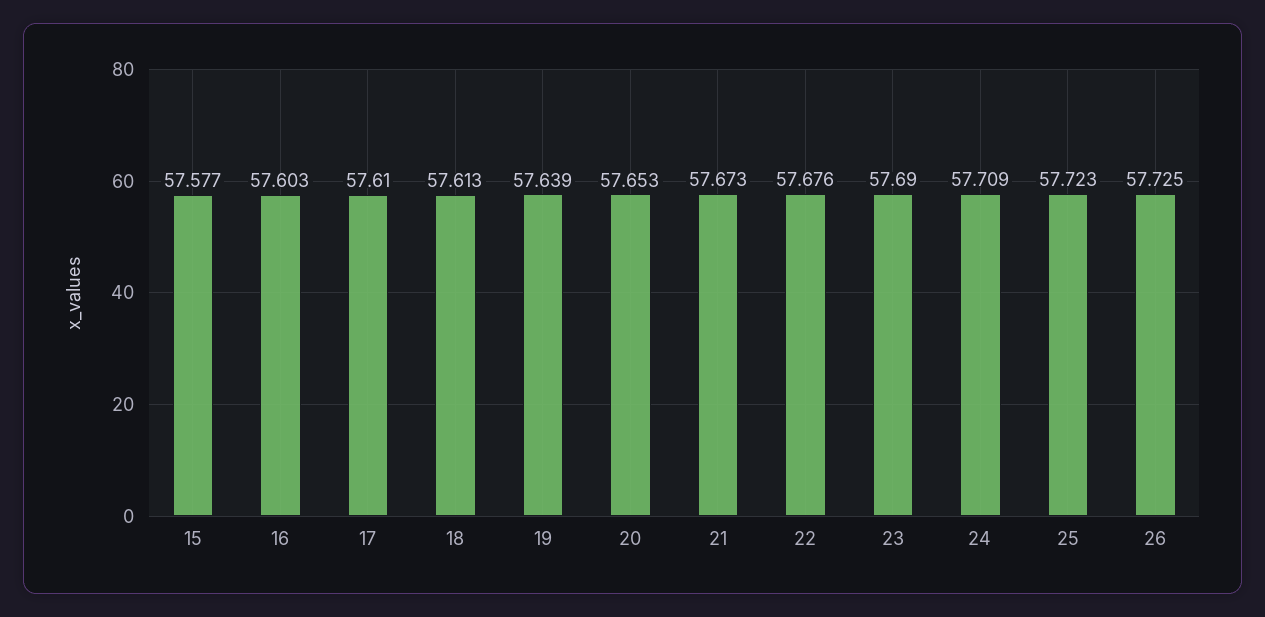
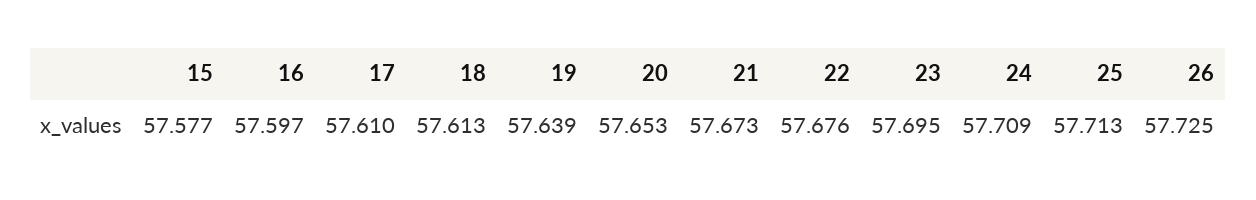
16: 57.603 -> 57.597
23: 57.69 -> 57.695
25: 57.723 -> 57.713

